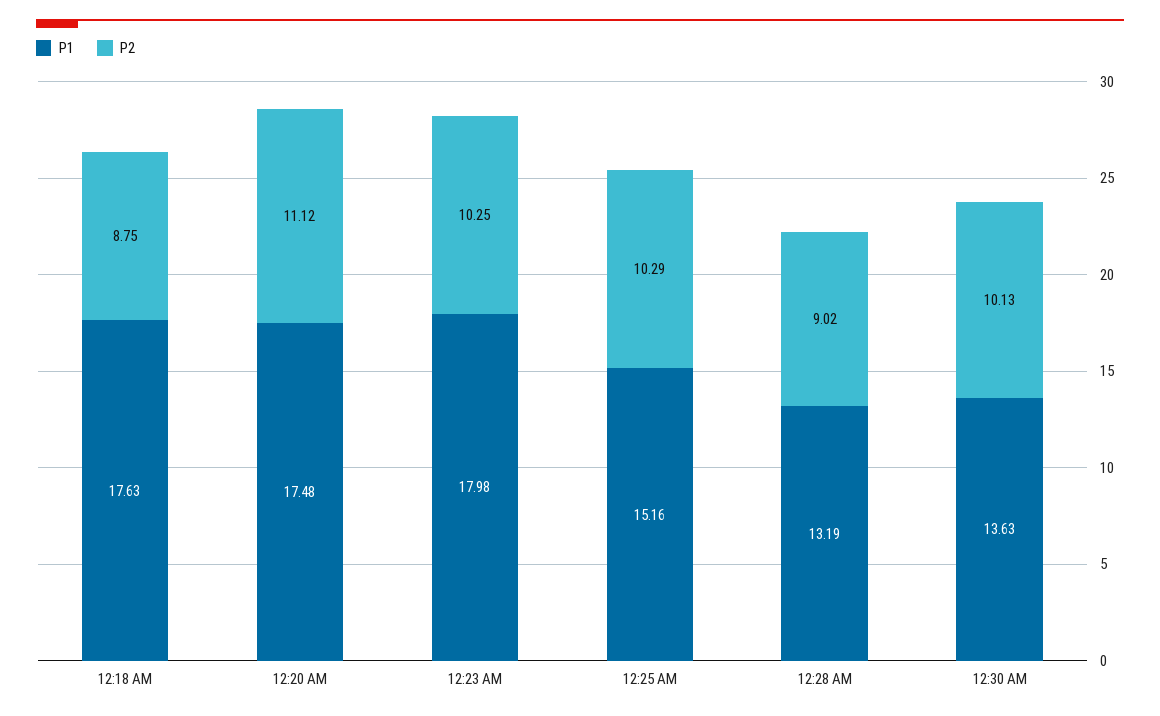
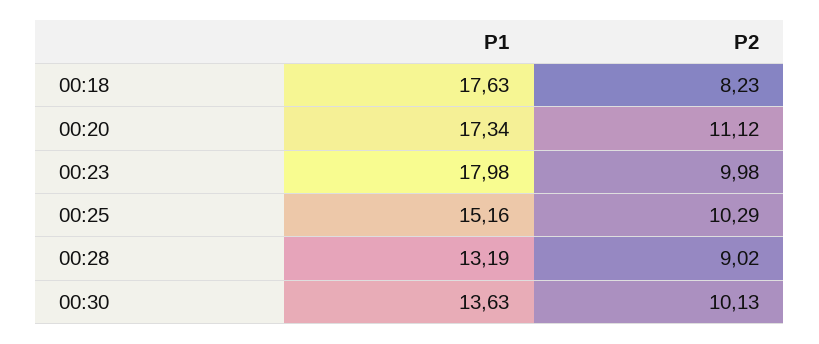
P2, 12:18 AM: 8.75 -> 8.23
P1, 12:20 AM: 17.48 -> 17.34
P2, 12:23 AM: 10.25 -> 9.98

